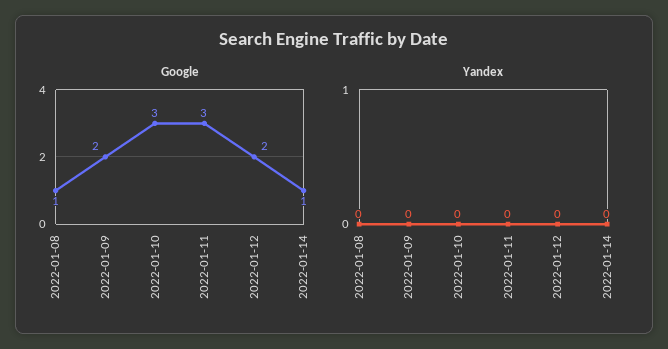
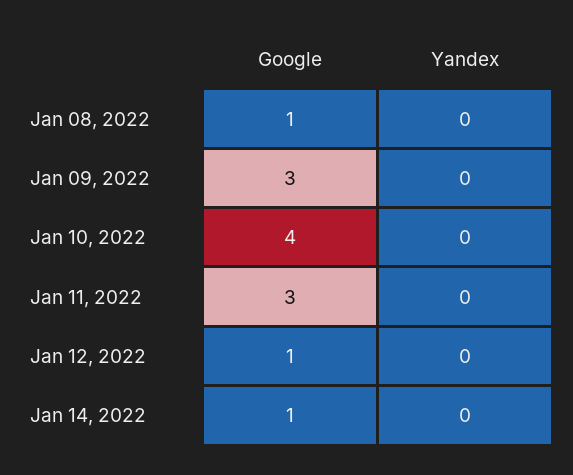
Google, 2022-01-09: 2 -> 3
Google, 2022-01-10: 3 -> 4
Google, 2022-01-12: 2 -> 1

